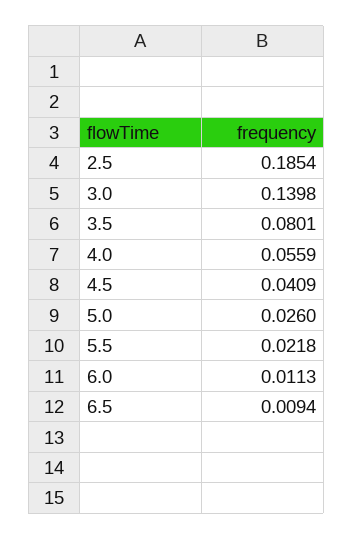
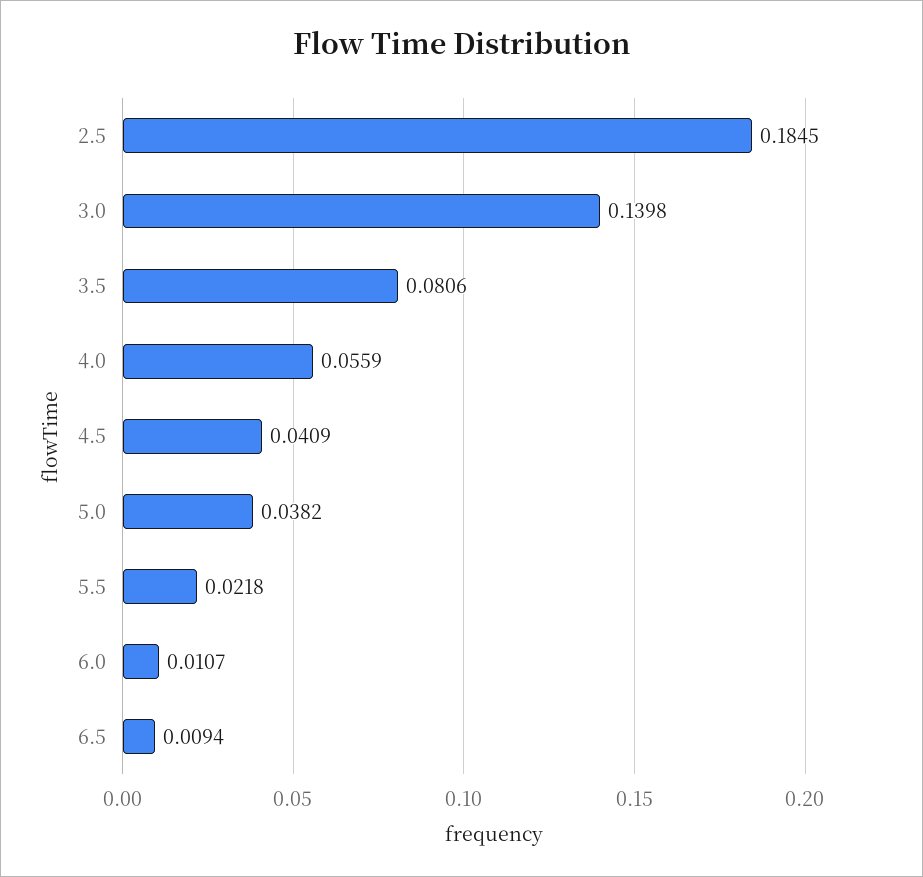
2.5: 0.1854 -> 0.1845
3.5: 0.0801 -> 0.0806
5.0: 0.026 -> 0.0382
6.0: 0.0113 -> 0.0107

